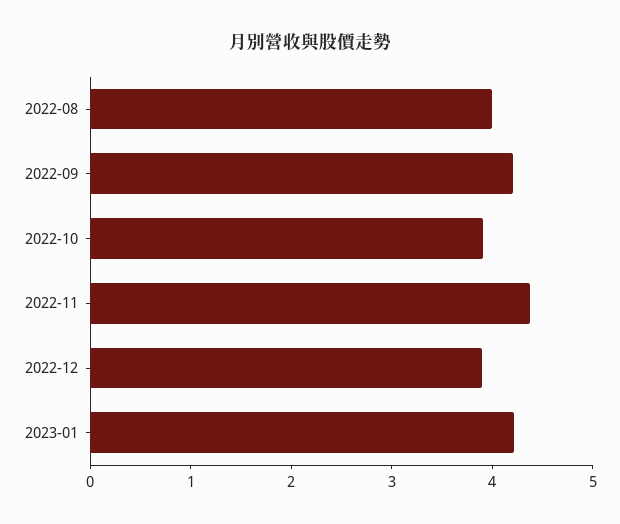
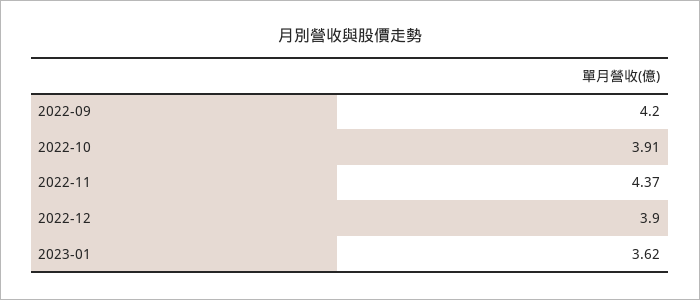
2022-08: 4 -> none
2023-01: 4.2 -> 3.62

